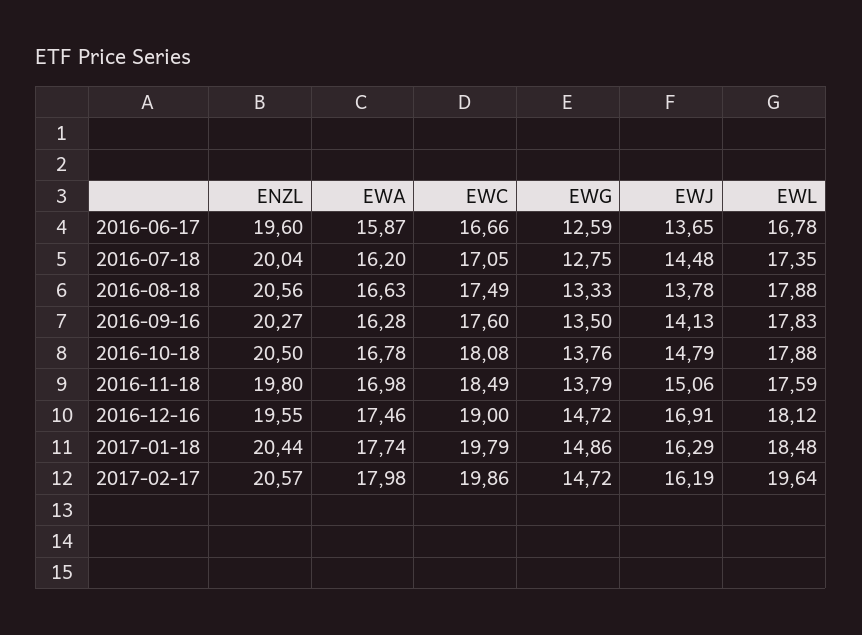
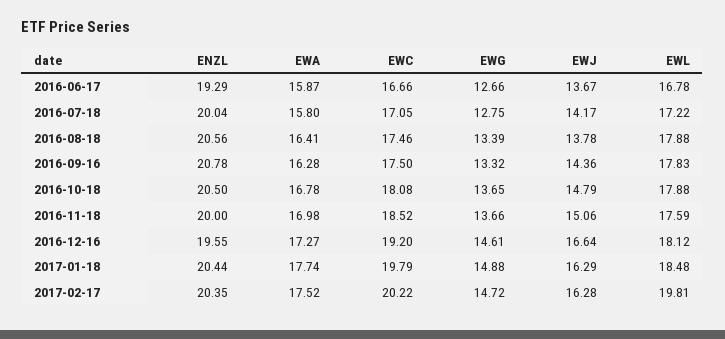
ENZL, 2016-06-17: 19.6 -> 19.29
EWG, 2016-06-17: 12.59 -> 12.66
EWJ, 2016-06-17: 13.65 -> 13.67
EWA, 2016-07-18: 16.2 -> 15.8
EWJ, 2016-07-18: 14.48 -> 14.17
EWL, 2016-07-18: 17.35 -> 17.22
EWA, 2016-08-18: 16.63 -> 16.41
EWC, 2016-08-18: 17.49 -> 17.46
EWG, 2016-08-18: 13.33 -> 13.39
ENZL, 2016-09-16: 20.27 -> 20.78
EWC, 2016-09-16: 17.6 -> 17.5
EWG, 2016-09-16: 13.5 -> 13.32
EWJ, 2016-09-16: 14.13 -> 14.36
EWG, 2016-10-18: 13.76 -> 13.65
ENZL, 2016-11-18: 19.8 -> 20
EWC, 2016-11-18: 18.49 -> 18.52
EWG, 2016-11-18: 13.79 -> 13.66
EWA, 2016-12-16: 17.46 -> 17.27
EWC, 2016-12-16: 19 -> 19.2
EWG, 2016-12-16: 14.72 -> 14.61
EWJ, 2016-12-16: 16.91 -> 16.64
EWG, 2017-01-18: 14.86 -> 14.88
ENZL, 2017-02-17: 20.57 -> 20.35
EWA, 2017-02-17: 17.98 -> 17.52
EWC, 2017-02-17: 19.86 -> 20.22
EWJ, 2017-02-17: 16.19 -> 16.28
EWL, 2017-02-17: 19.64 -> 19.81

